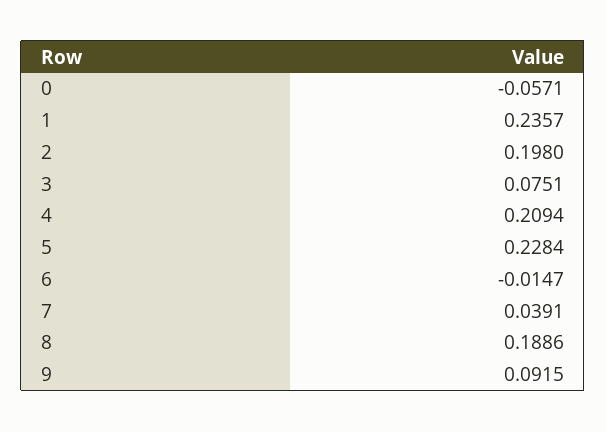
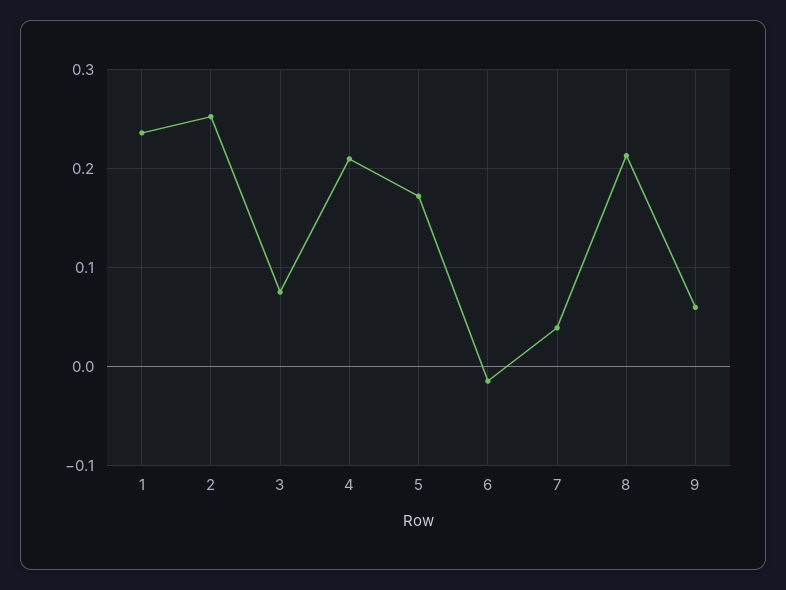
0: -0.0571 -> none
2: 0.198 -> 0.25
5: 0.2284 -> 0.17
8: 0.1886 -> 0.21
9: 0.0915 -> 0.06

